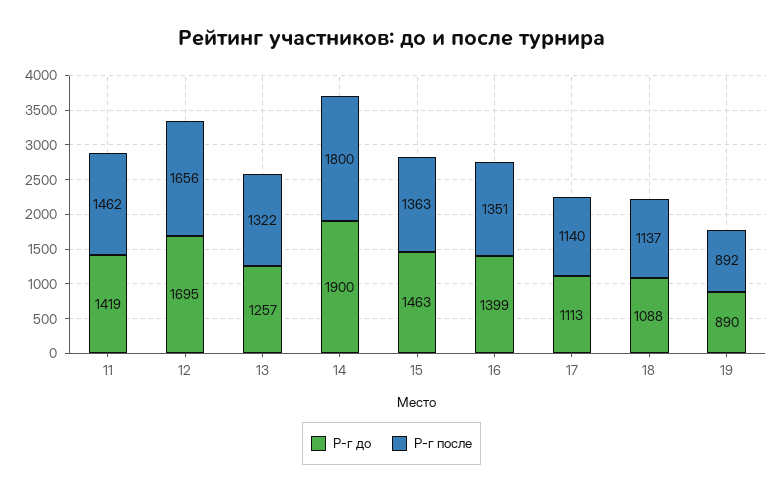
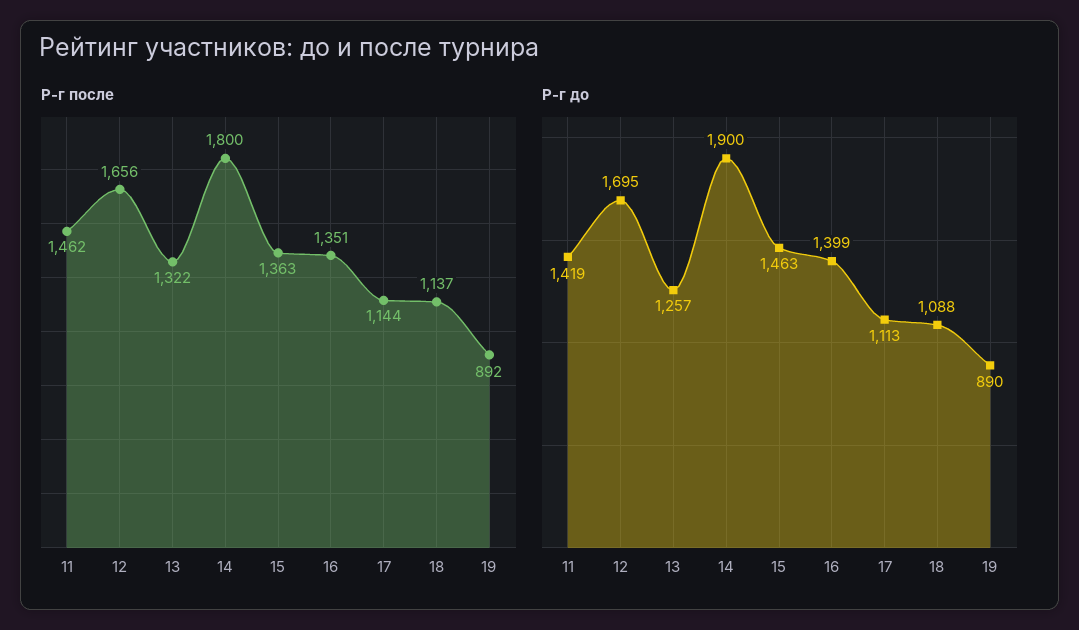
Р-г после, 17: 1140 -> 1144

